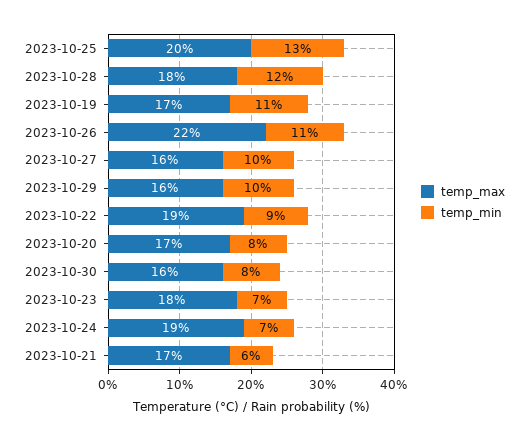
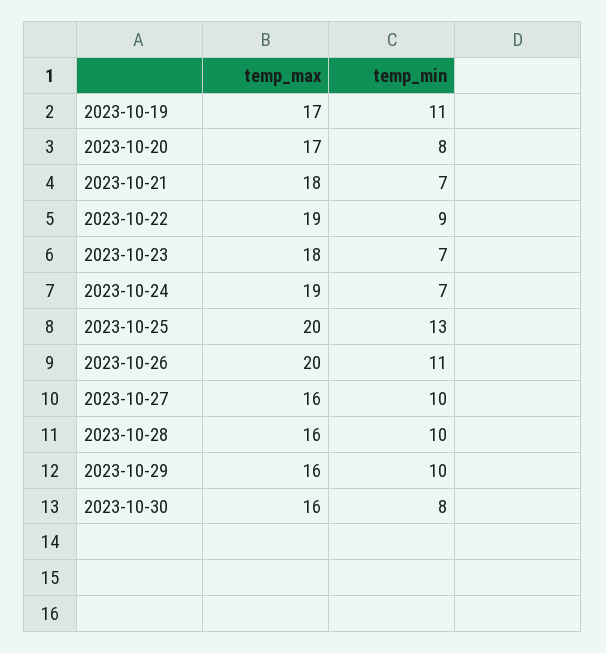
temp_max, 2023-10-28: 18 -> 16
temp_min, 2023-10-28: 12 -> 10
temp_max, 2023-10-26: 22 -> 20
temp_max, 2023-10-21: 17 -> 18
temp_min, 2023-10-21: 6 -> 7

